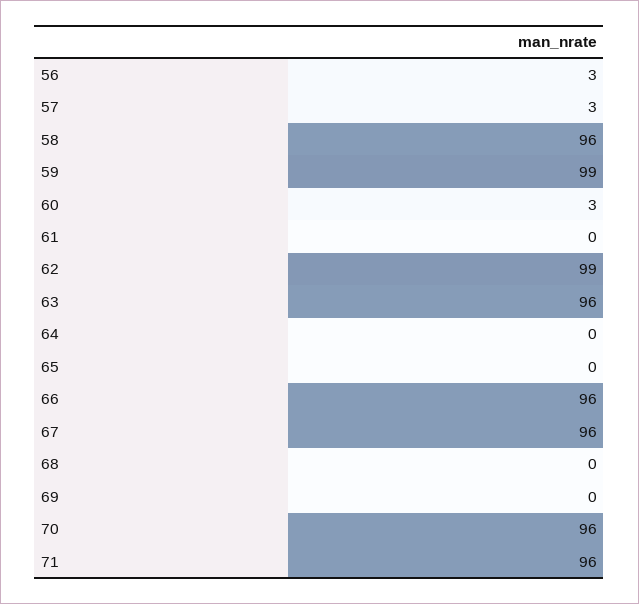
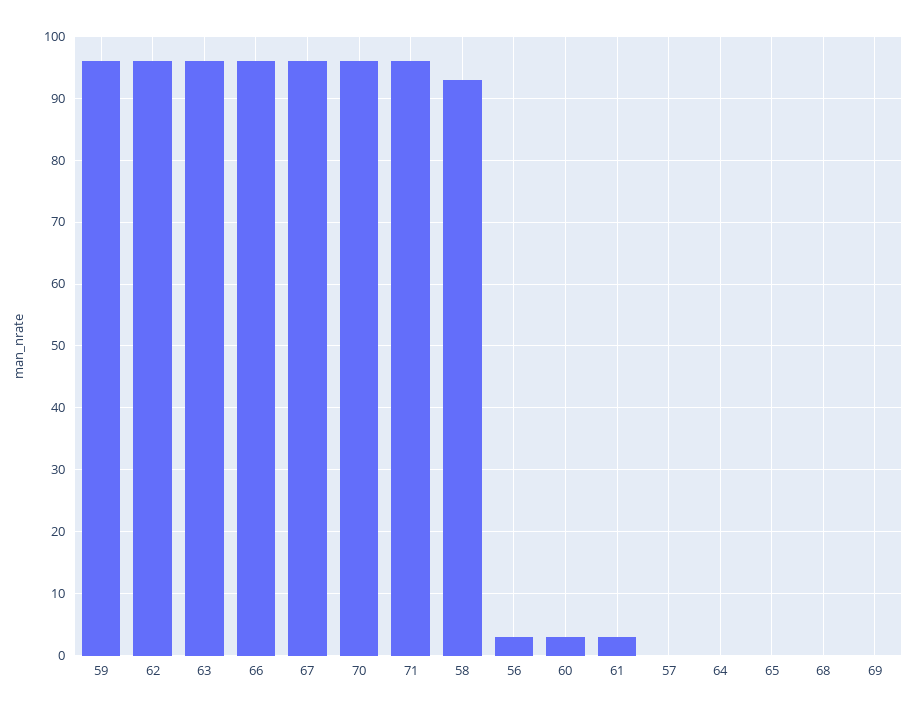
57: 3 -> 0
58: 96 -> 93
59: 99 -> 96
61: 0 -> 3
62: 99 -> 96

